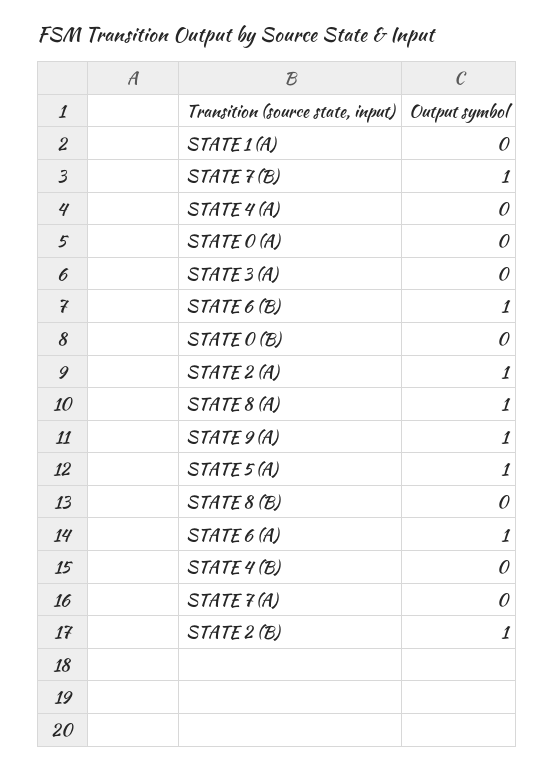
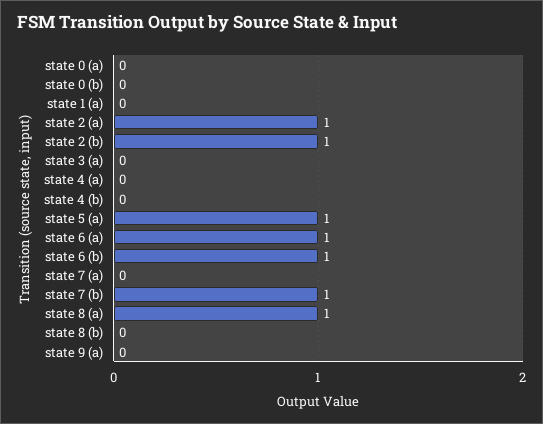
STATE 9 (A): 1 -> 0

